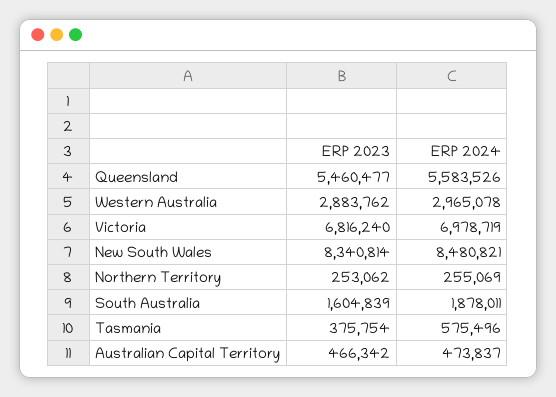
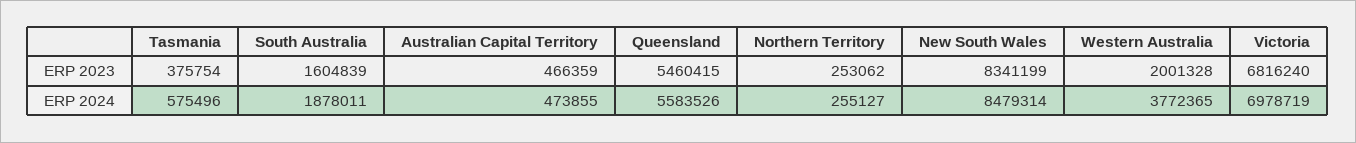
ERP 2023, Queensland: 5460477 -> 5460415
ERP 2023, Western Australia: 2883762 -> 2001328
ERP 2024, Western Australia: 2965078 -> 3772365
ERP 2023, New South Wales: 8340814 -> 8341199
ERP 2024, New South Wales: 8480821 -> 8479314
ERP 2024, Northern Territory: 255069 -> 255127
ERP 2023, Australian Capital Territory: 466342 -> 466359
ERP 2024, Australian Capital Territory: 473837 -> 473855

